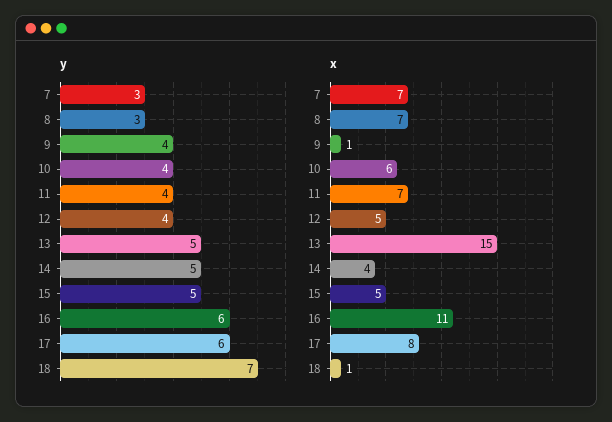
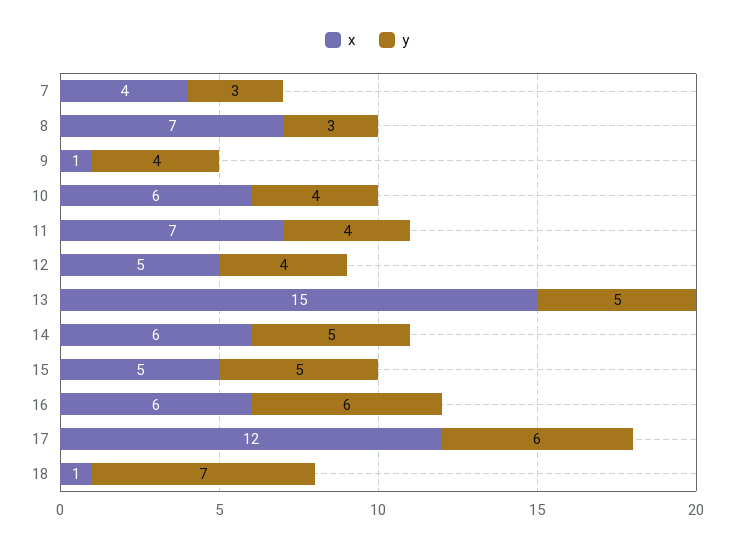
x, 7: 7 -> 4
x, 14: 4 -> 6
x, 16: 11 -> 6
x, 17: 8 -> 12

